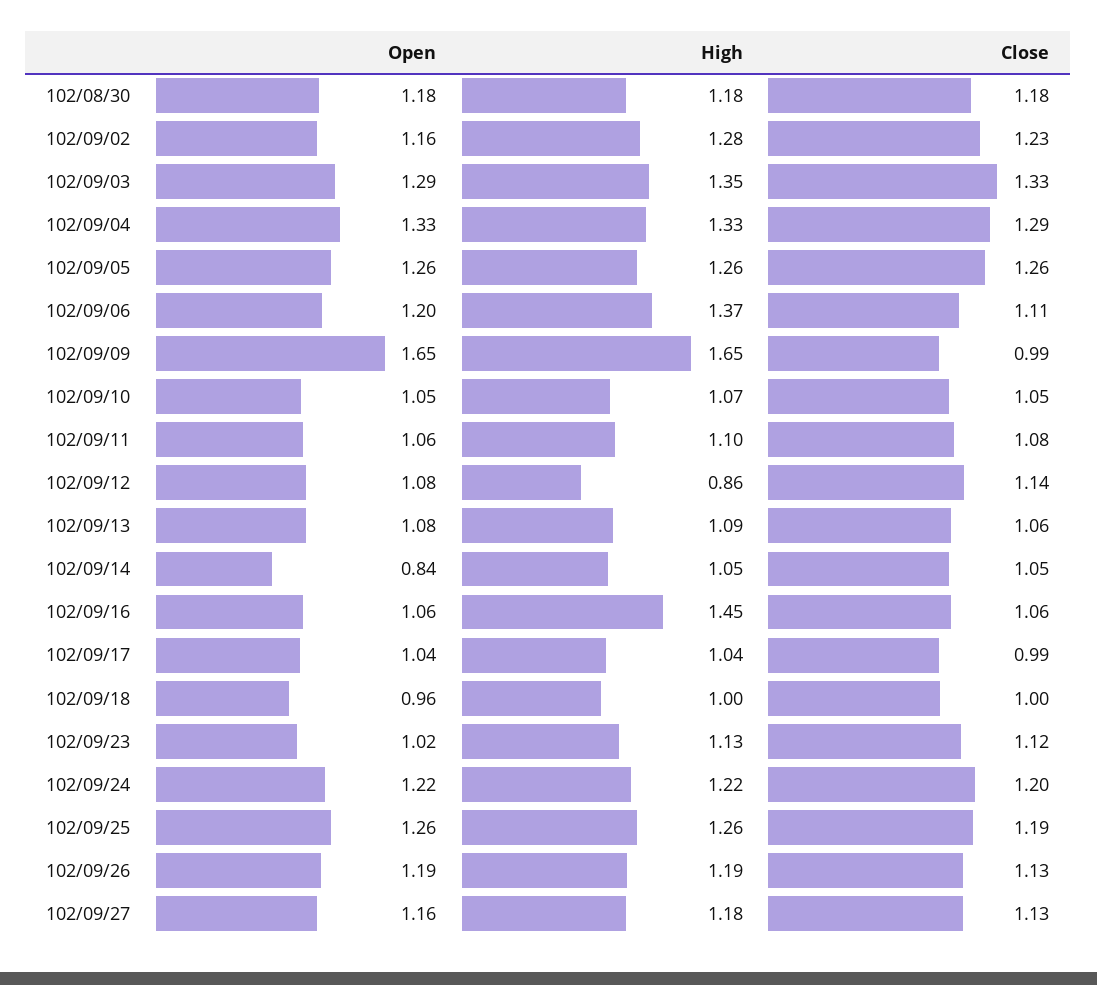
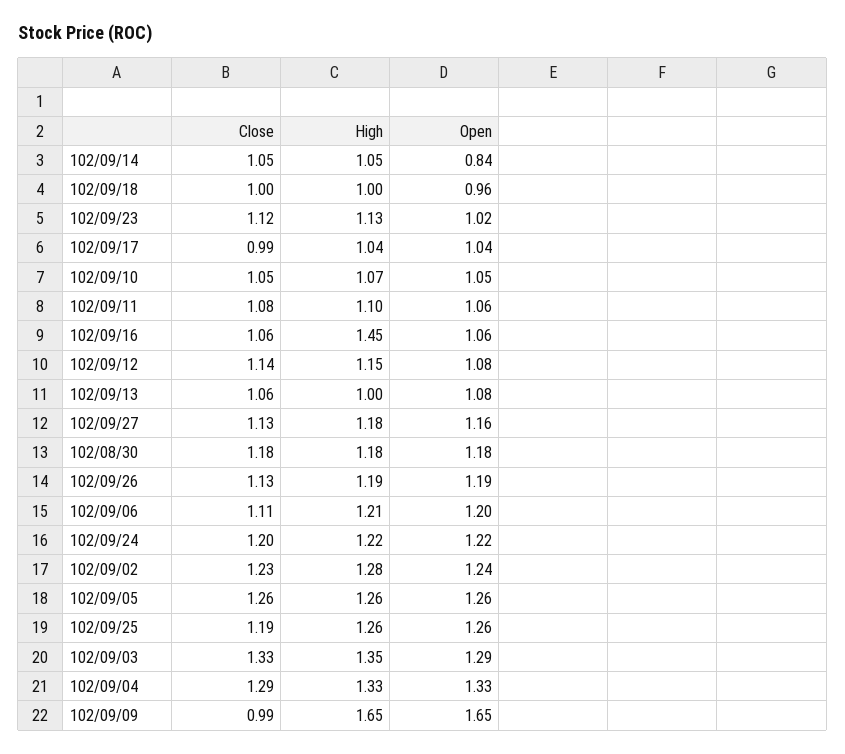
Open, 102/09/02: 1.16 -> 1.24
High, 102/09/06: 1.37 -> 1.21
High, 102/09/12: 0.86 -> 1.15
High, 102/09/13: 1.09 -> 1

